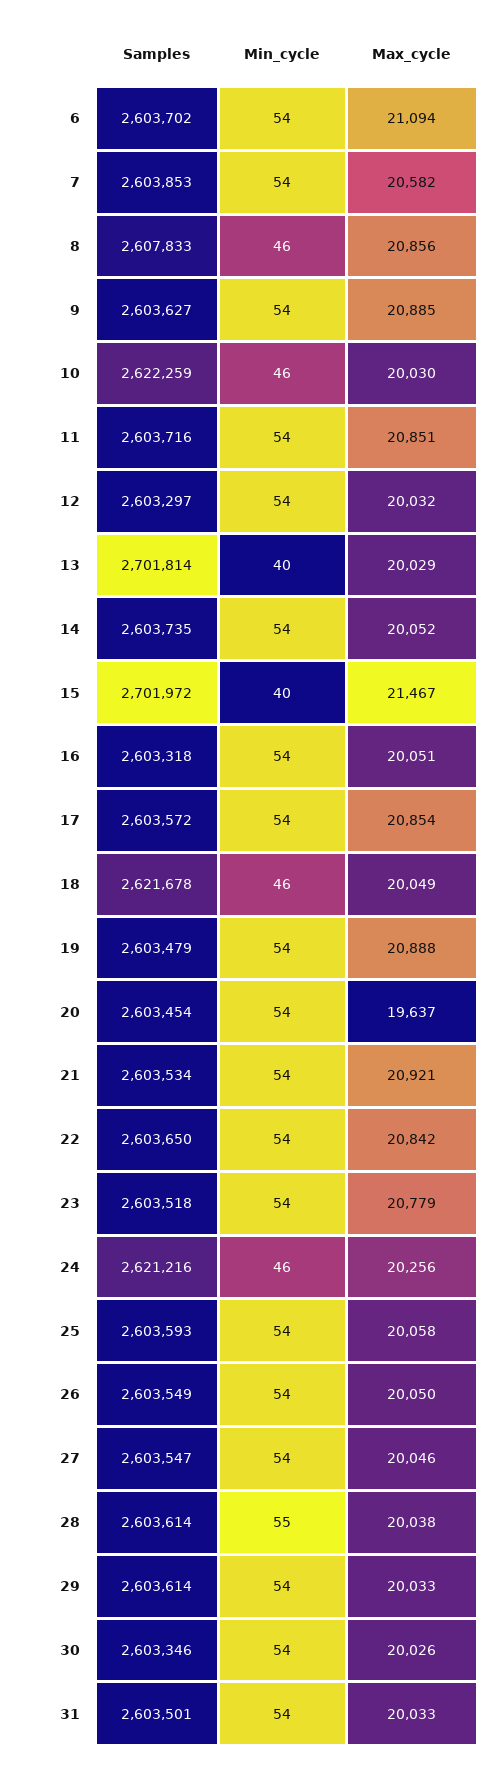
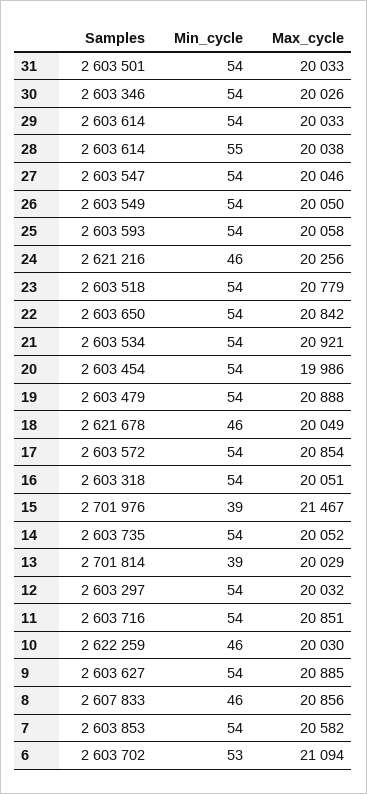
Min_cycle, 6: 54 -> 53
Min_cycle, 13: 40 -> 39
Samples, 15: 2701972 -> 2701976
Min_cycle, 15: 40 -> 39
Max_cycle, 20: 19637 -> 19986

